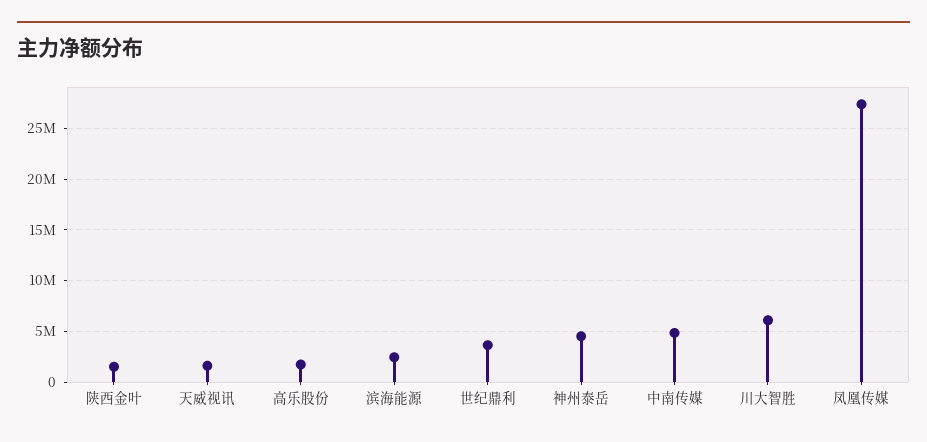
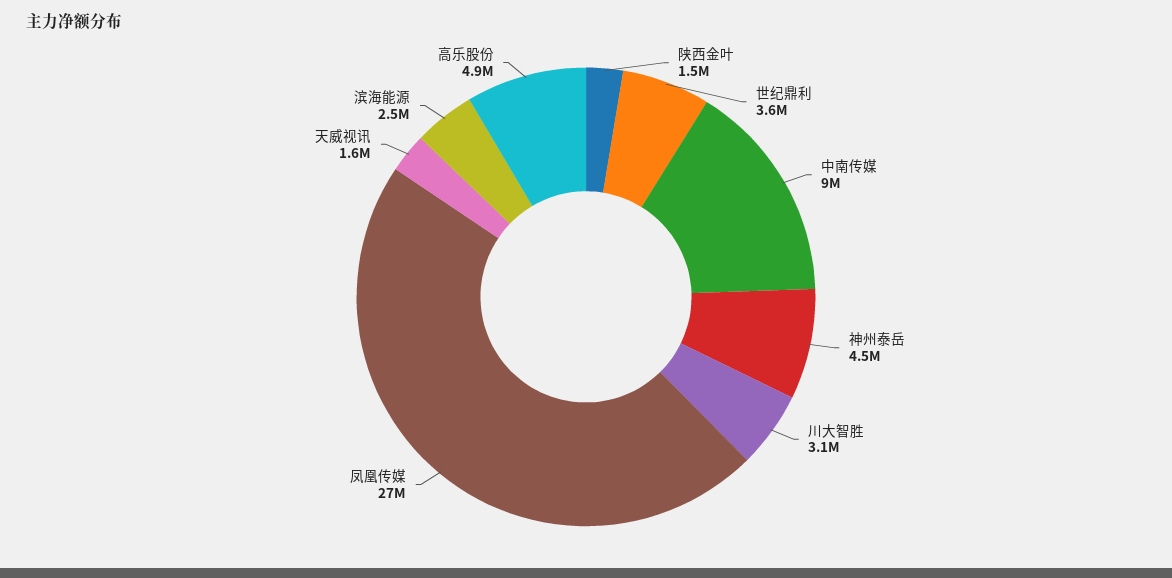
高乐股份: 2000000 -> 4900000
中南传媒: 5000000 -> 9000000
川大智胜: 6000000 -> 3100000

